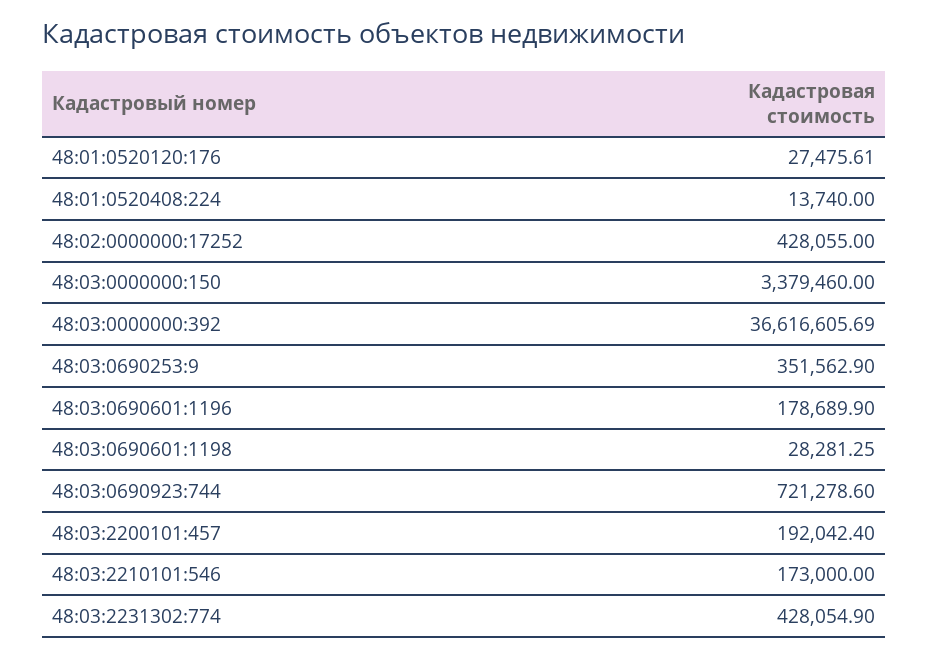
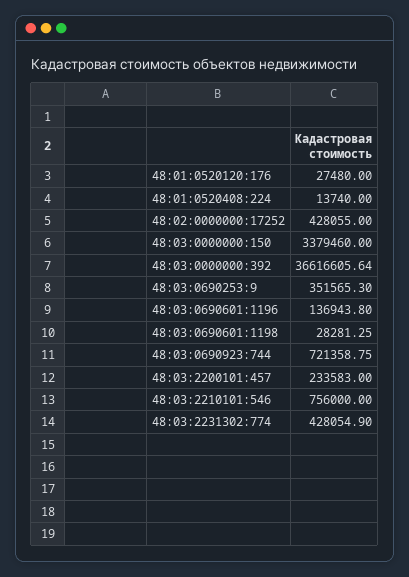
48:01:0520120:176: 27475.61 -> 27480
48:03:0000000:392: 36616605.69 -> 36616605.64
48:03:0690253:9: 351562.9 -> 351565.3
48:03:0690601:1196: 178689.9 -> 136943.8
48:03:0690923:744: 721278.6 -> 721358.75
48:03:2200101:457: 192042.4 -> 233583
48:03:2210101:546: 173000 -> 756000

